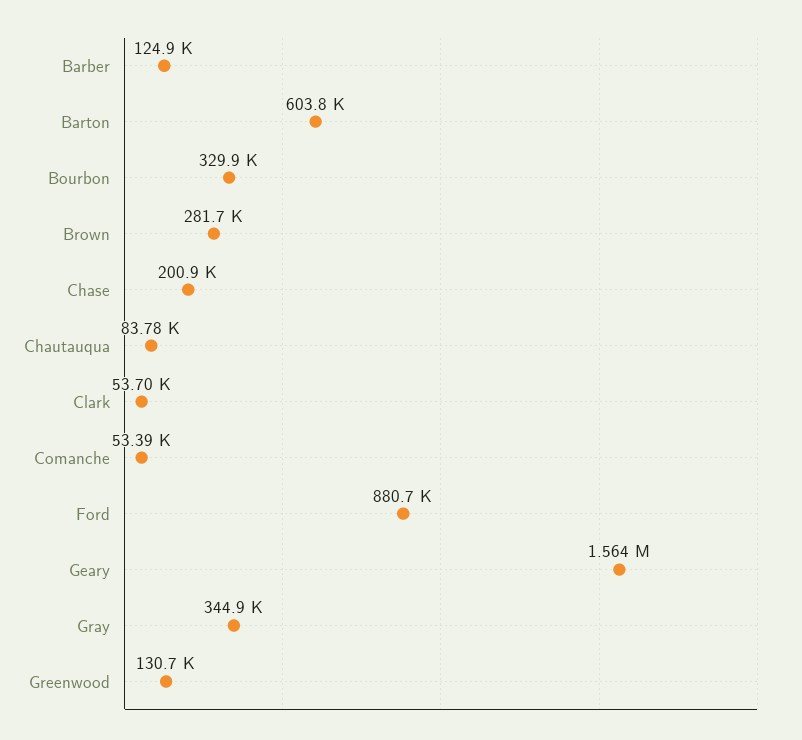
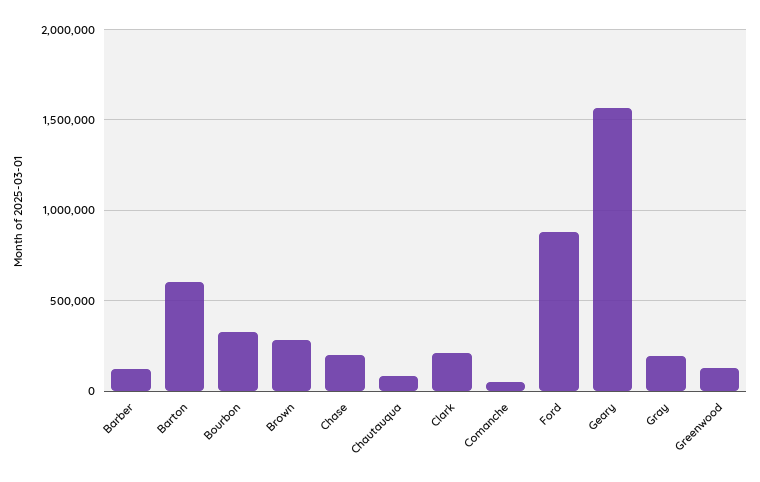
Clark: 53700 -> 200000
Gray: 344900 -> 200000

